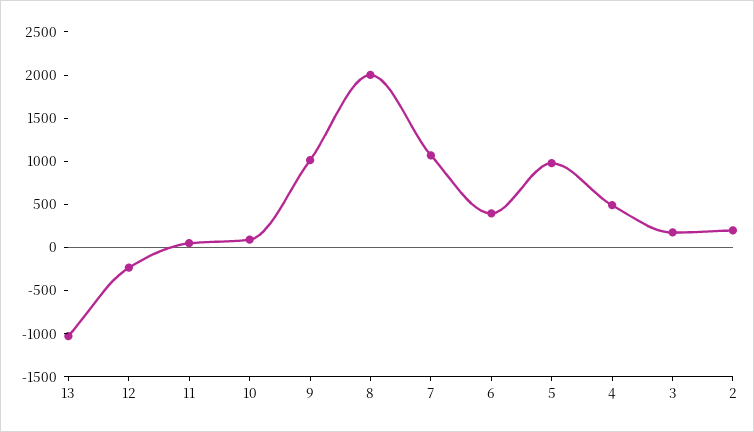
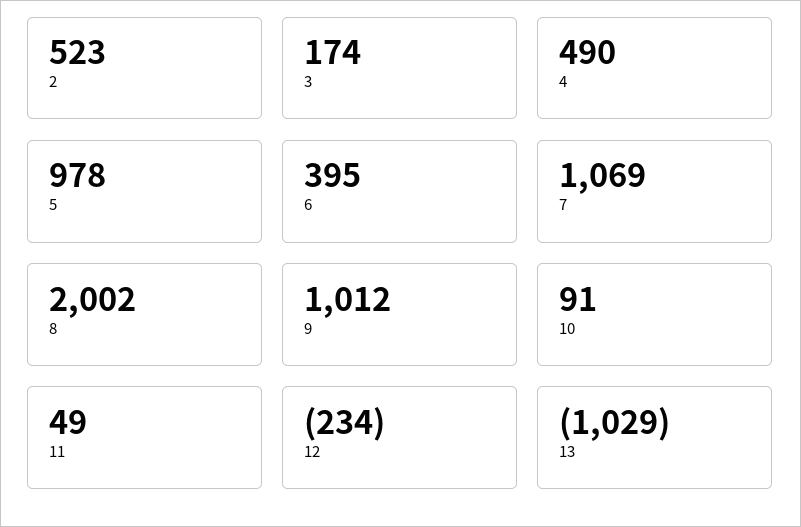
2: 200 -> 523

